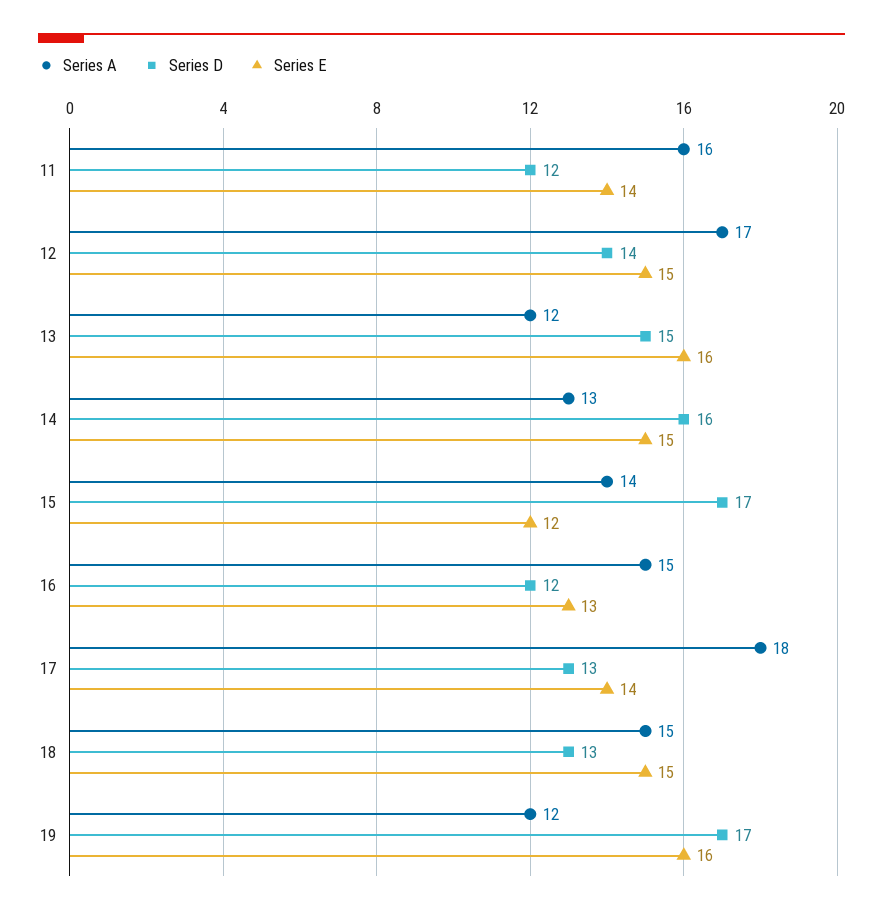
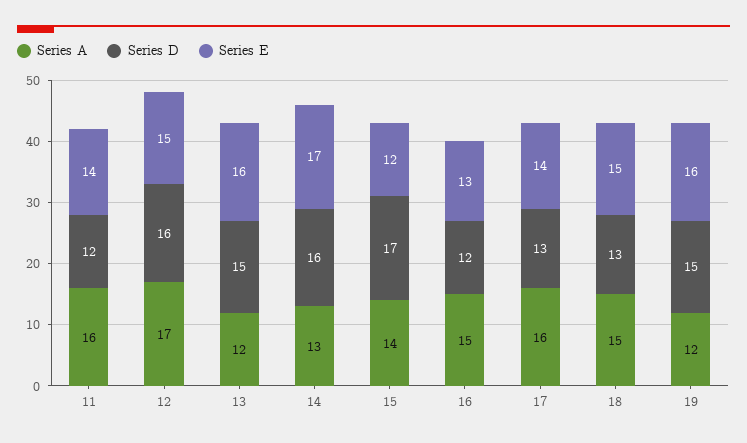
Series D, 12: 14 -> 16
Series E, 14: 15 -> 17
Series A, 17: 18 -> 16
Series D, 19: 17 -> 15

